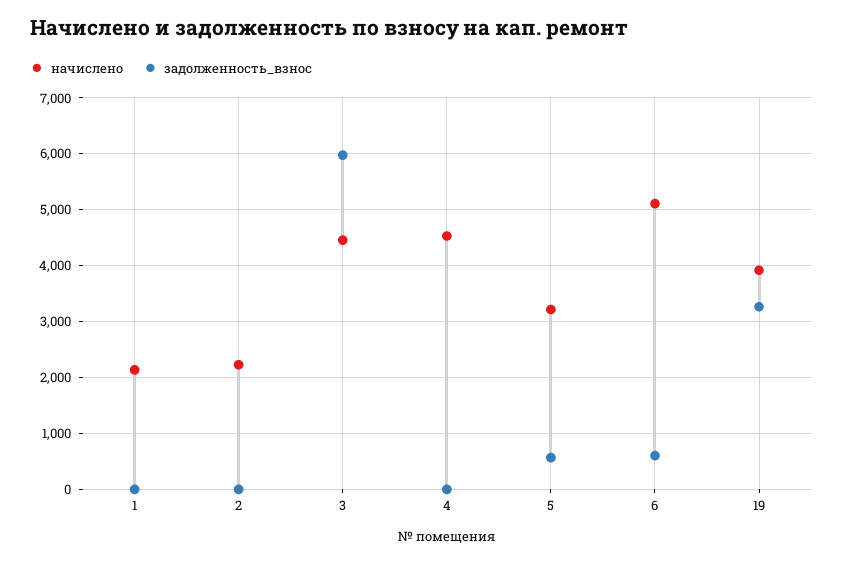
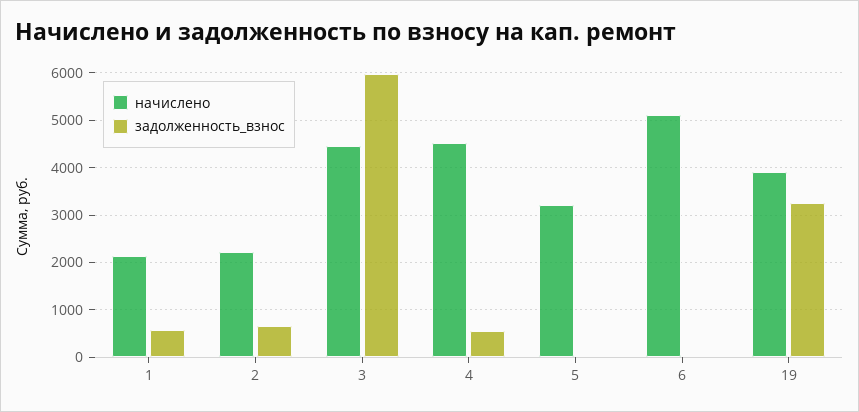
задолженность_взнос, 1: 0 -> 600
задолженность_взнос, 2: 0 -> 600
задолженность_взнос, 4: 0 -> 600
задолженность_взнос, 5: 600 -> 0
задолженность_взнос, 6: 600 -> 0

